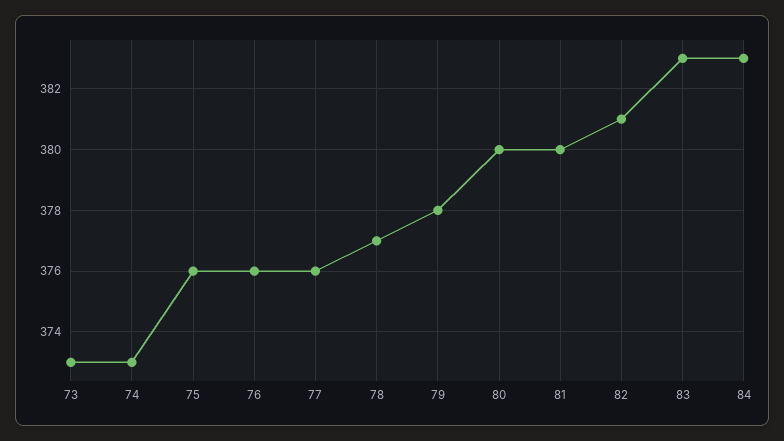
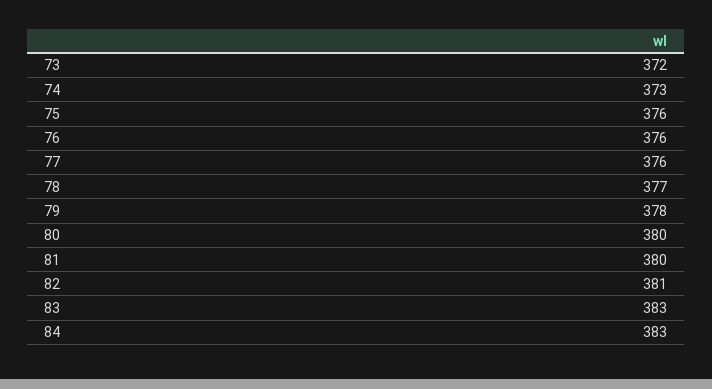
73: 373 -> 372

